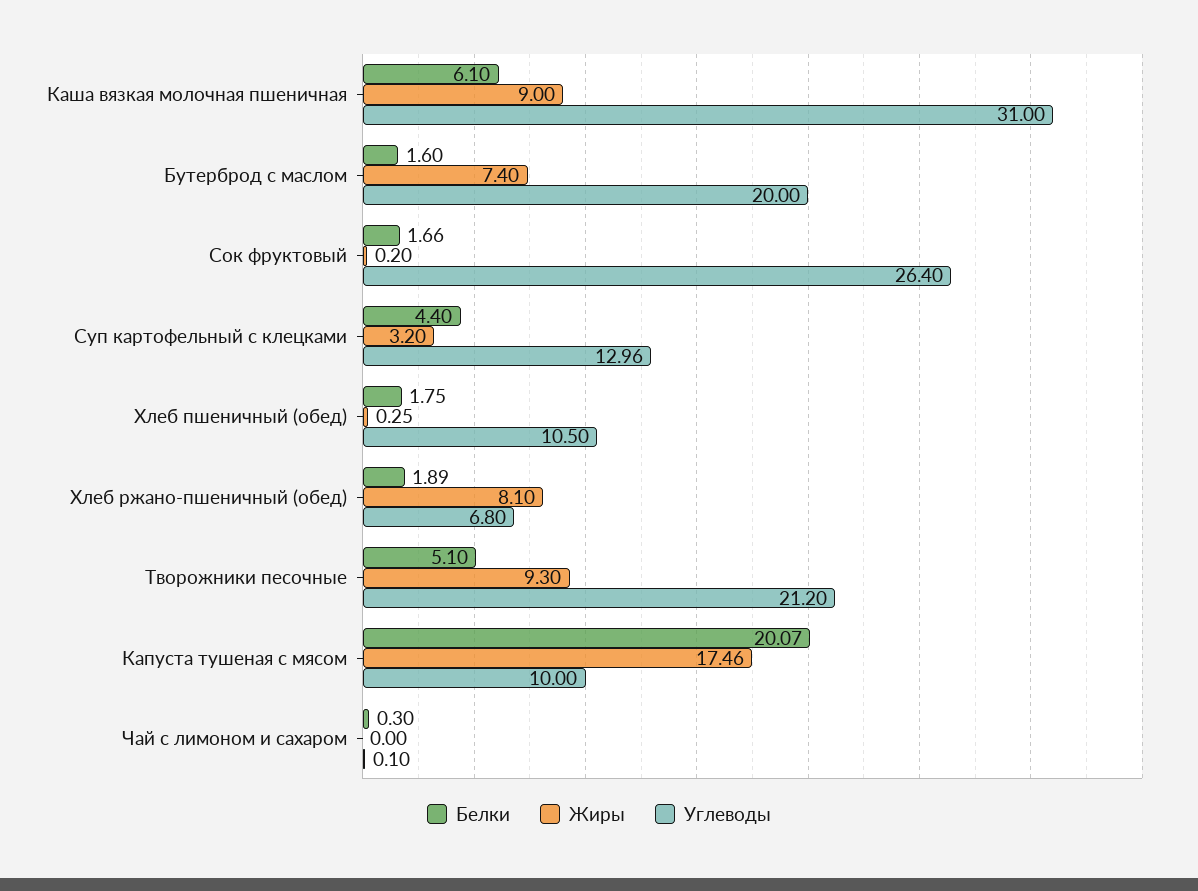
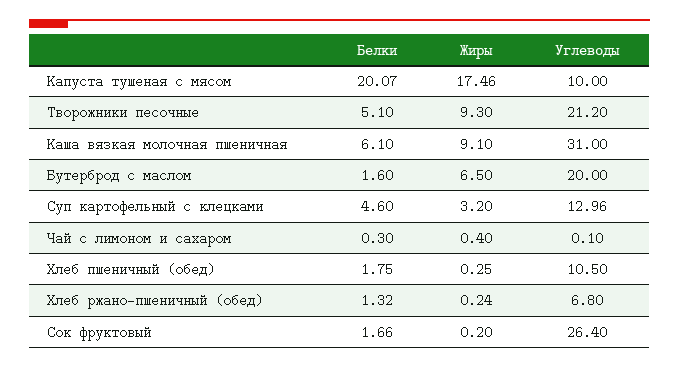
Жиры, Каша вязкая молочная пшеничная: 9 -> 9.1
Жиры, Бутерброд с маслом: 7.4 -> 6.5
Белки, Суп картофельный с клецками: 4.4 -> 4.6
Белки, Хлеб ржано-пшеничный (обед): 1.89 -> 1.32
Жиры, Хлеб ржано-пшеничный (обед): 8.1 -> 0.24
Жиры, Чай с лимоном и сахаром: 0 -> 0.4

